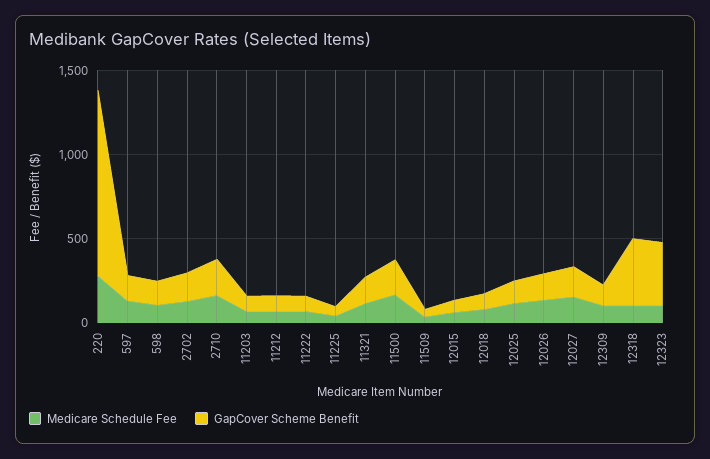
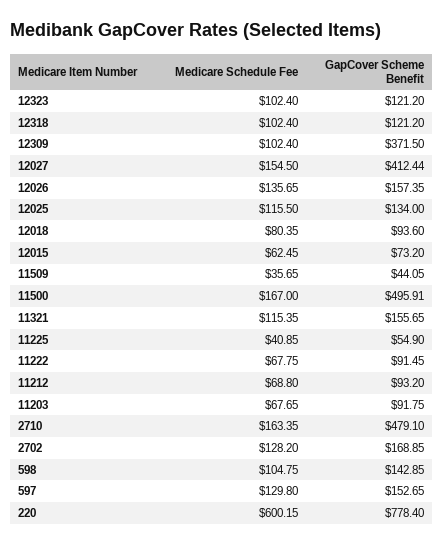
Medicare Schedule Fee, 220: 300 -> 600.15
GapCover Scheme Benefit, 220: 1100 -> 778.4
GapCover Scheme Benefit, 2710: 200 -> 479.1
GapCover Scheme Benefit, 11500: 200 -> 495.91
GapCover Scheme Benefit, 12027: 200 -> 412.44
GapCover Scheme Benefit, 12309: 100 -> 371.5
GapCover Scheme Benefit, 12318: 400 -> 121.2
GapCover Scheme Benefit, 12323: 400 -> 121.2

